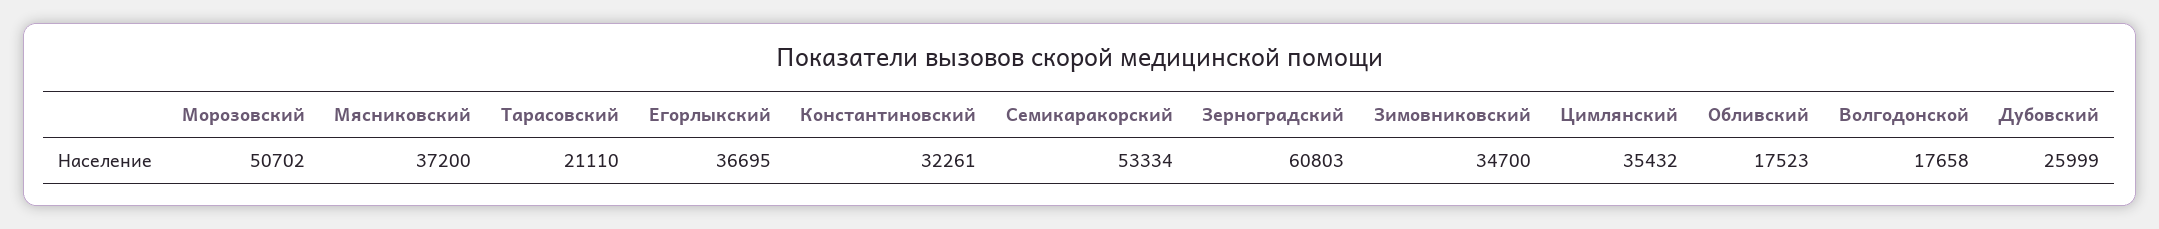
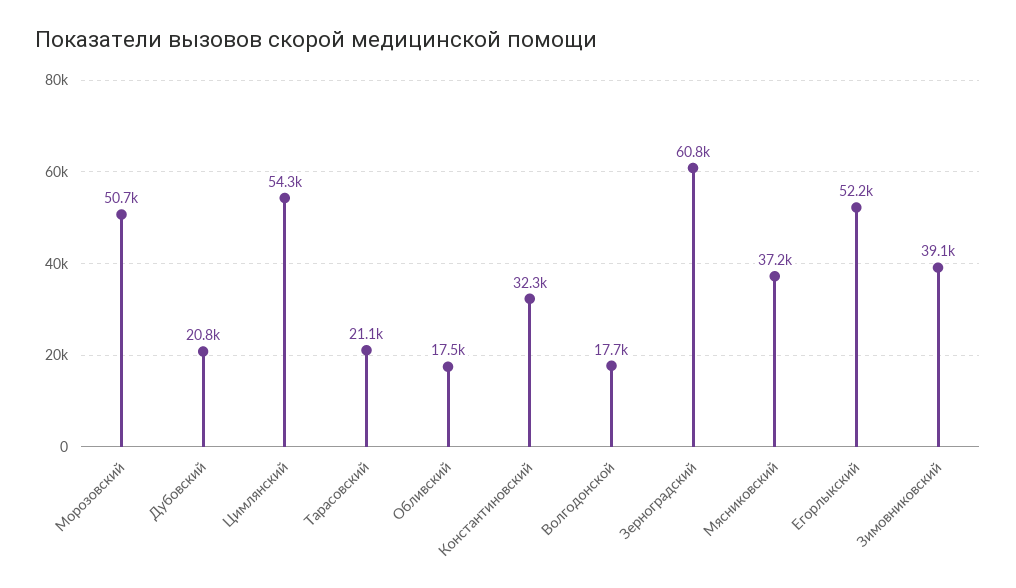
Егорлыкский: 36695 -> 52200
Семикаракорский: 53334 -> none
Зимовниковский: 34700 -> 39100
Цимлянский: 35432 -> 54300
Дубовский: 25999 -> 20800

